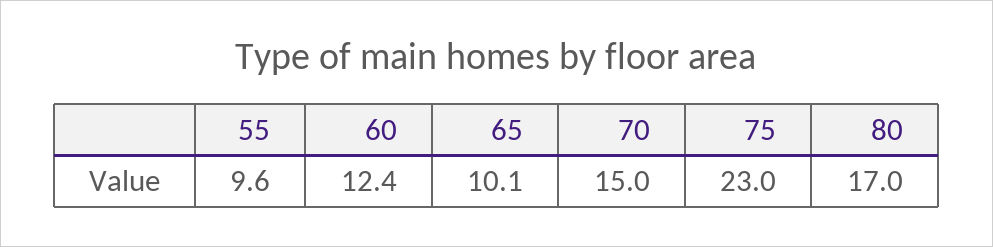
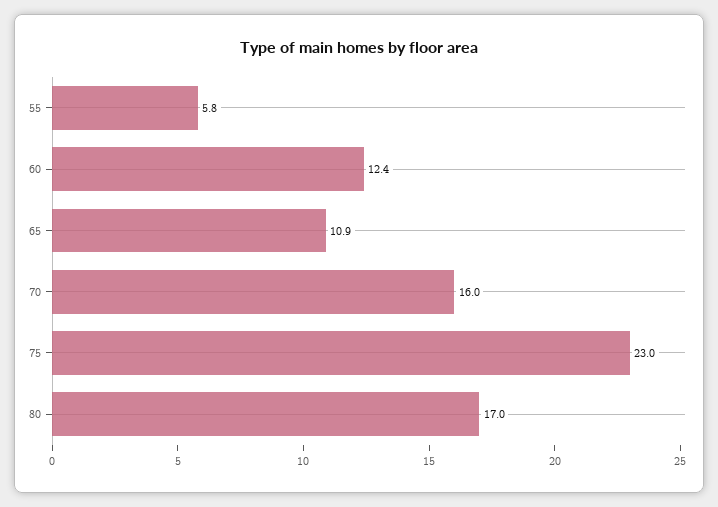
55: 9.6 -> 5.8
65: 10.1 -> 10.9
70: 15 -> 16

